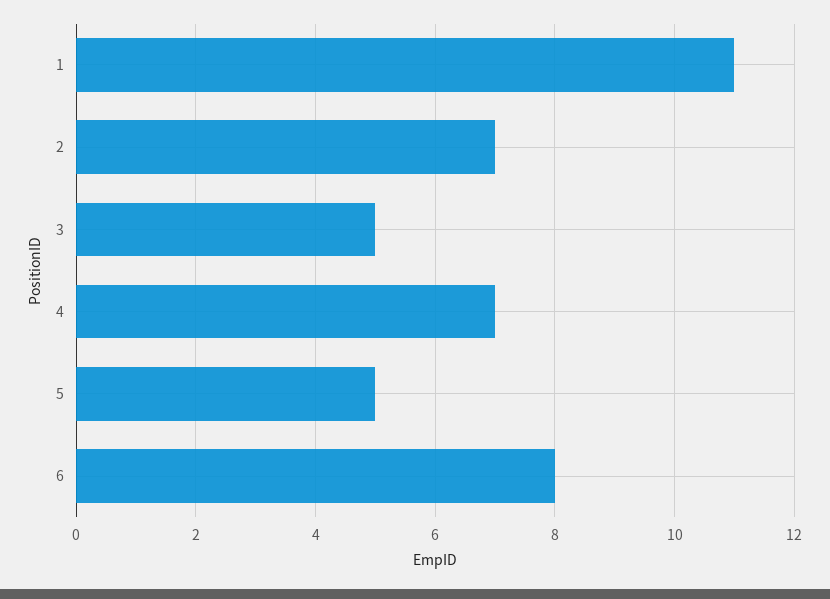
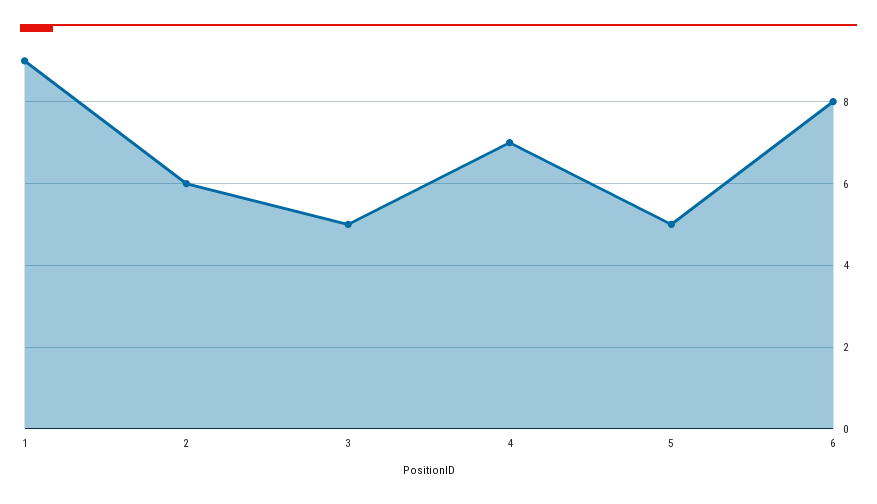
1: 11 -> 9
2: 7 -> 6

